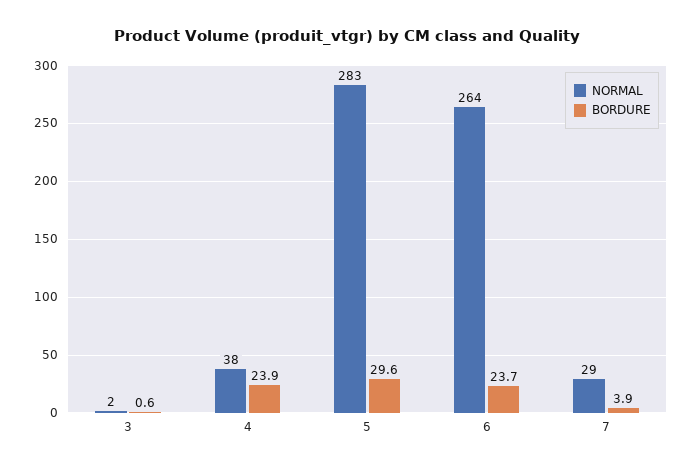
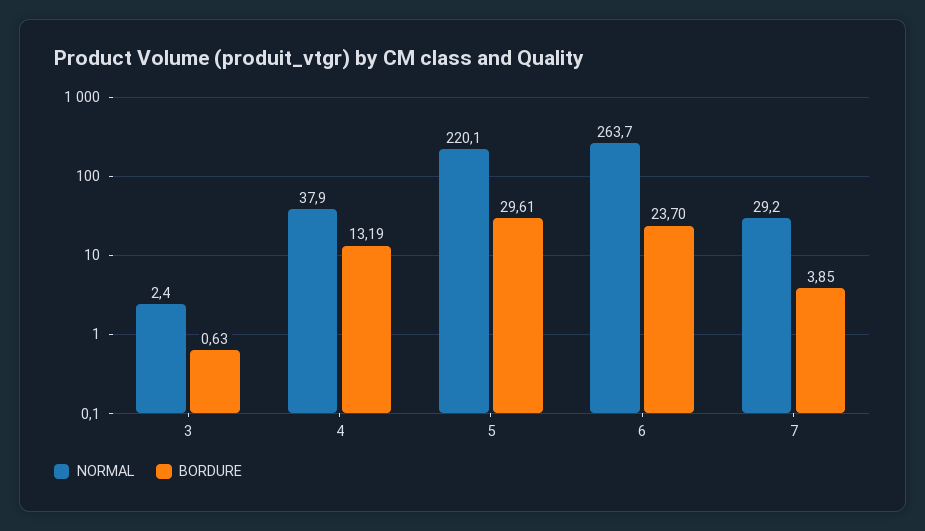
BORDURE, 4: 23.9 -> 13.19
NORMAL, 5: 283 -> 220.1

